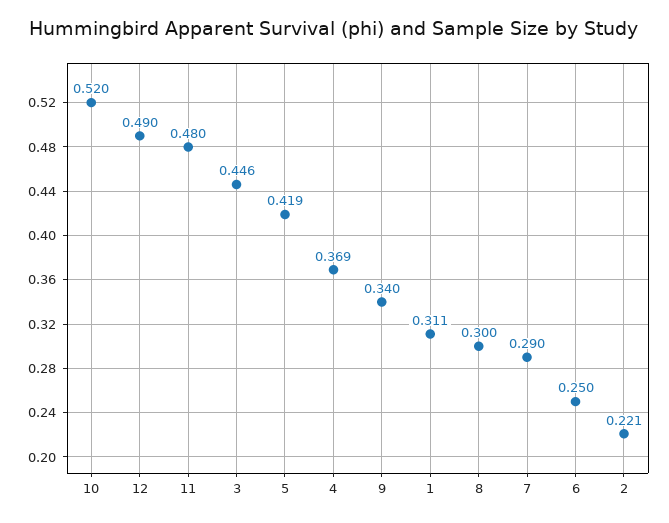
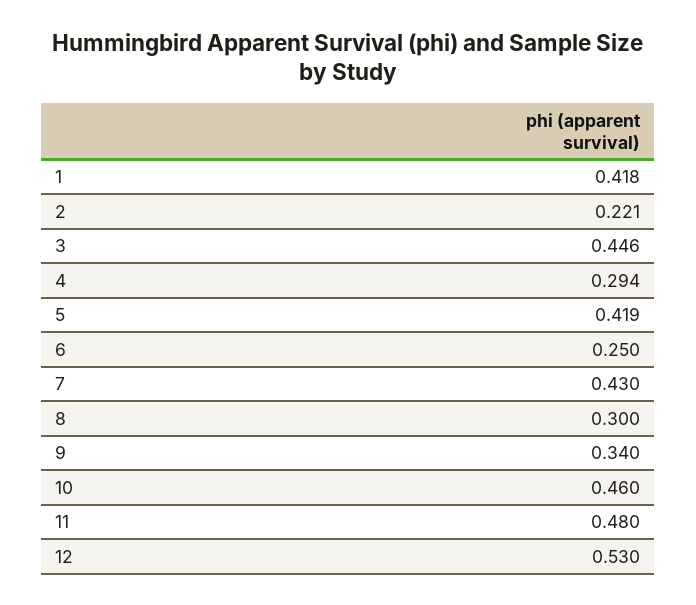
10: 0.52 -> 0.46
12: 0.49 -> 0.53
4: 0.369 -> 0.294
1: 0.311 -> 0.418
7: 0.29 -> 0.43

